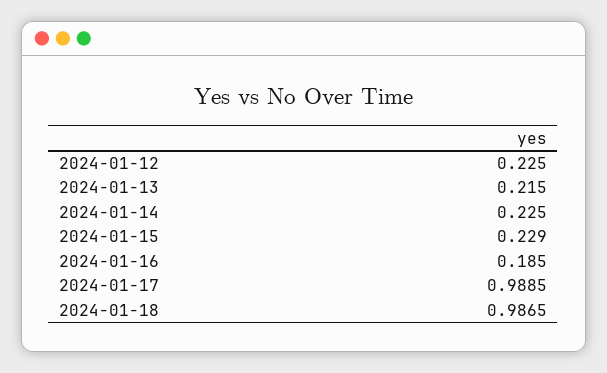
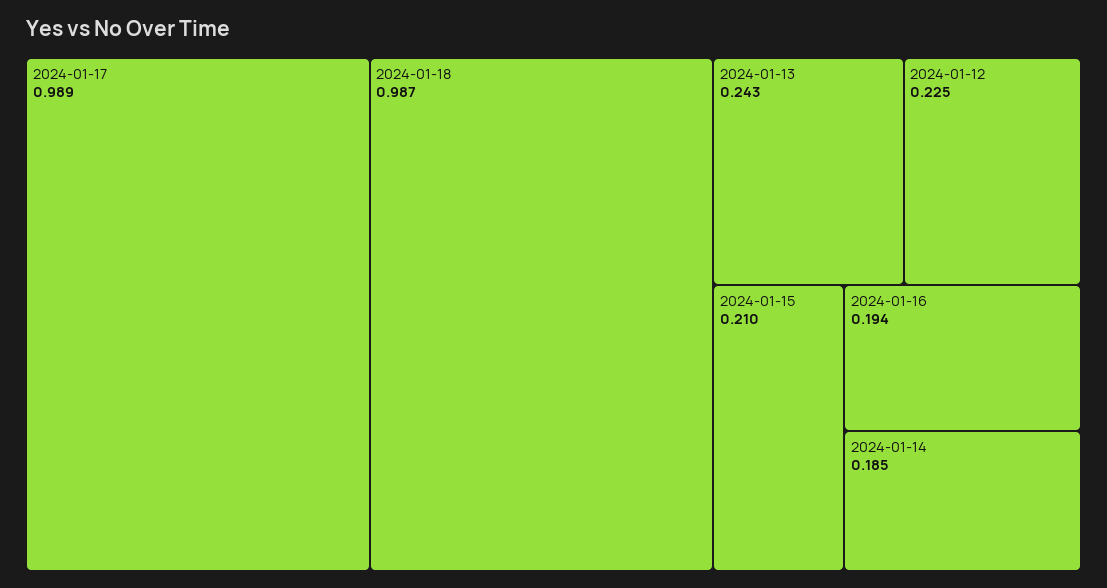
2024-01-13: 0.215 -> 0.243
2024-01-14: 0.225 -> 0.185
2024-01-15: 0.229 -> 0.21
2024-01-16: 0.185 -> 0.194

